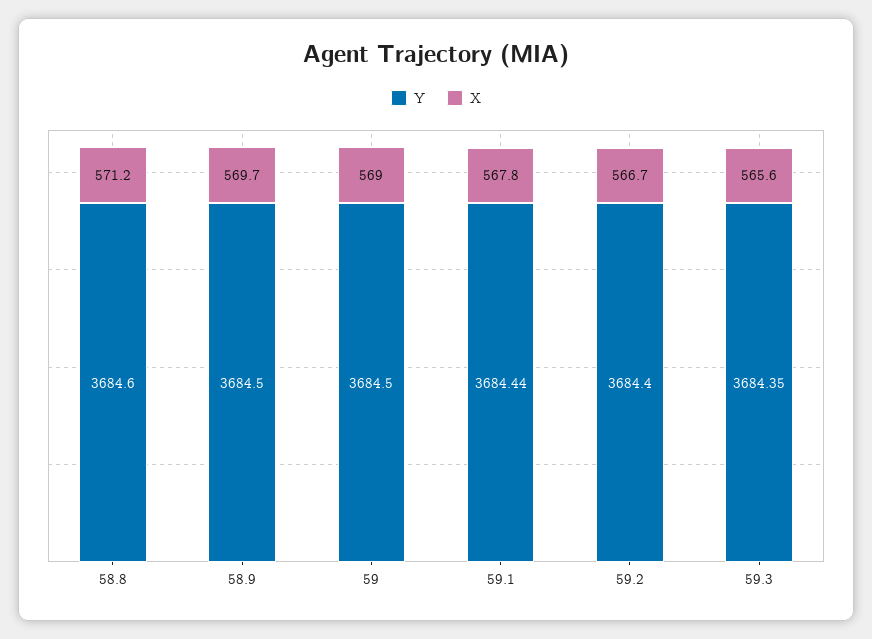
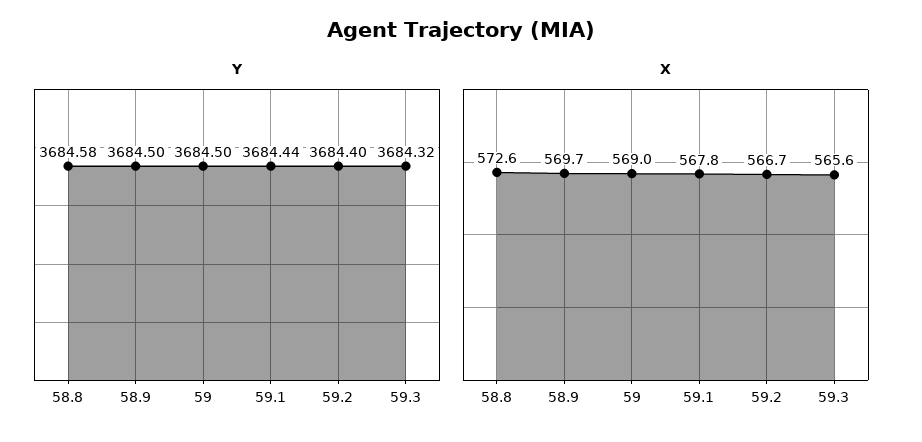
Y, 58.8: 3684.6 -> 3684.58
X, 58.8: 571.2 -> 572.6
Y, 59.3: 3684.35 -> 3684.32

